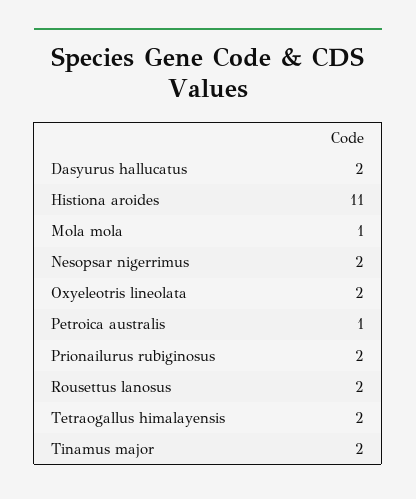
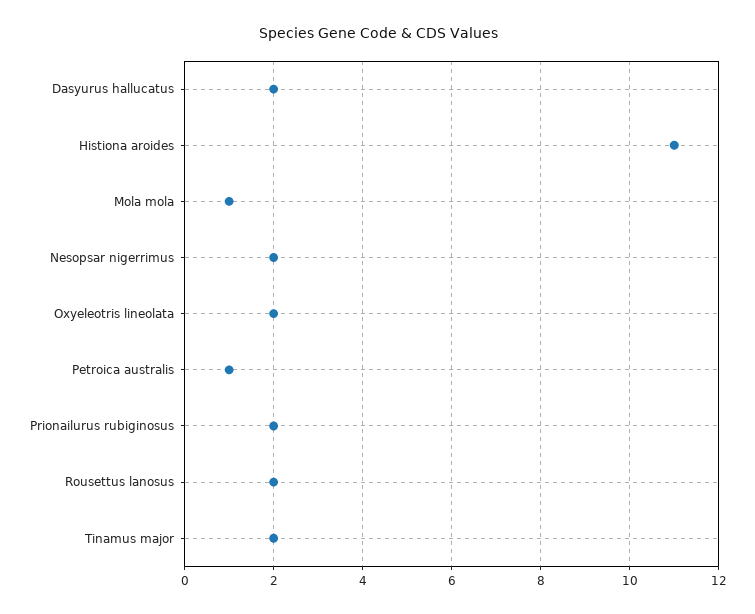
Tetraogallus himalayensis: 2 -> none

